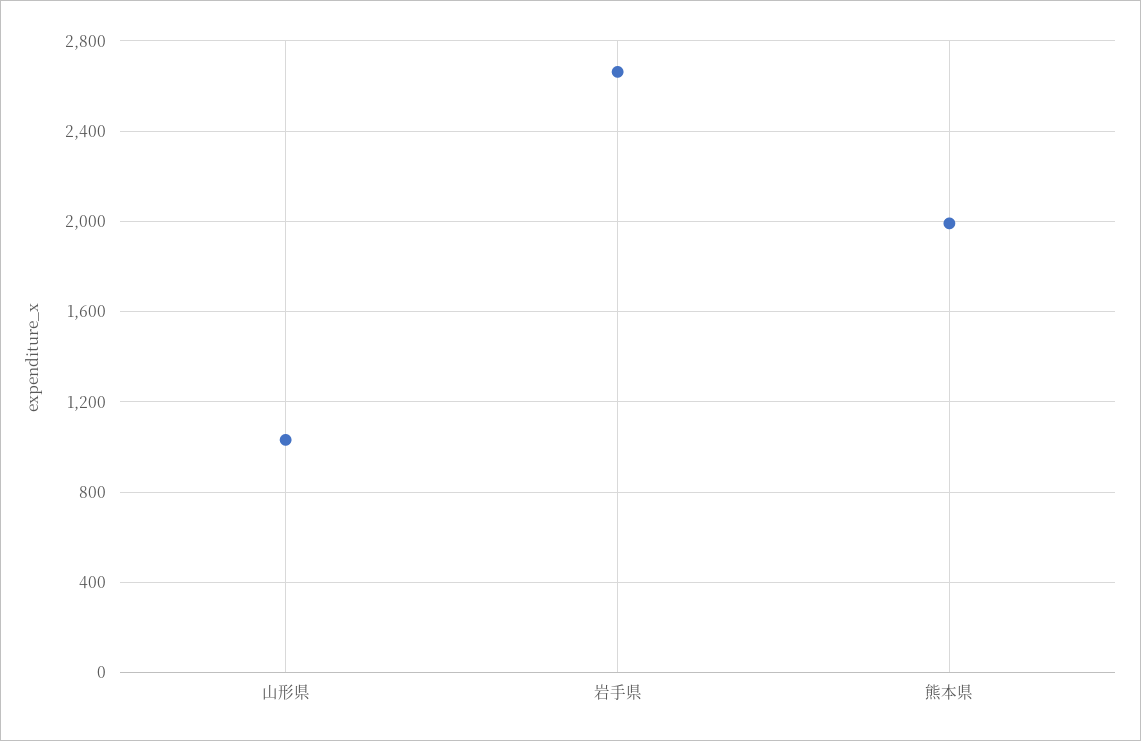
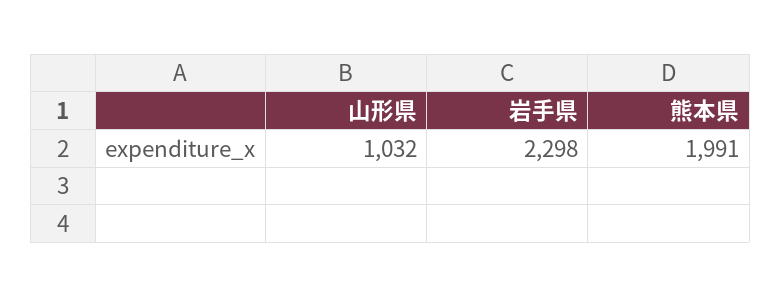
岩手県: 2650 -> 2298

